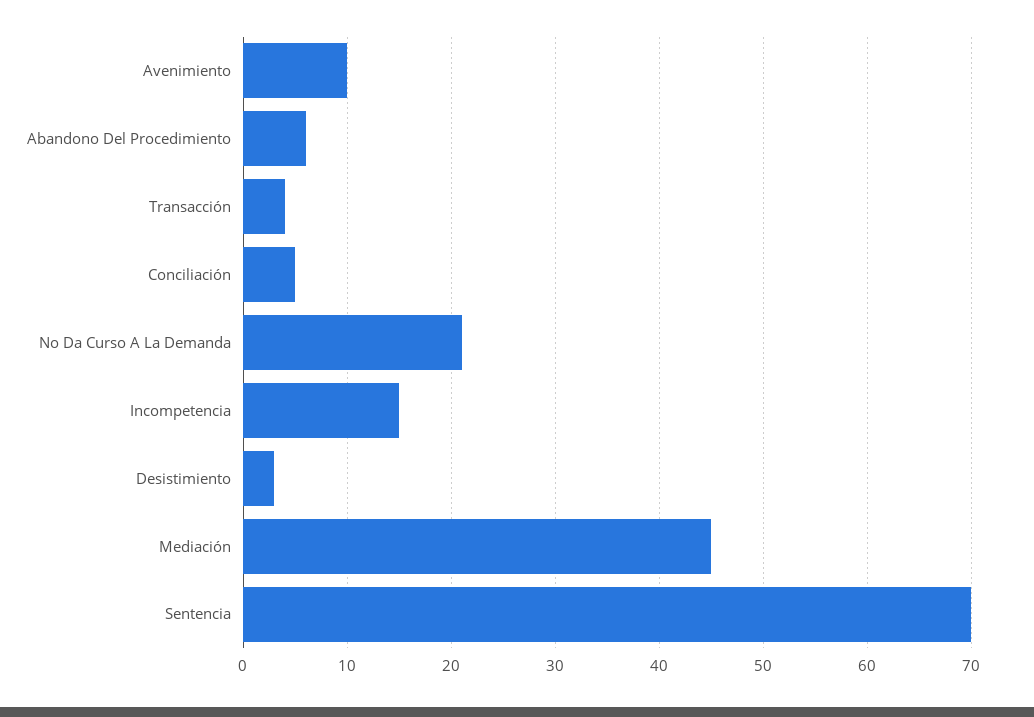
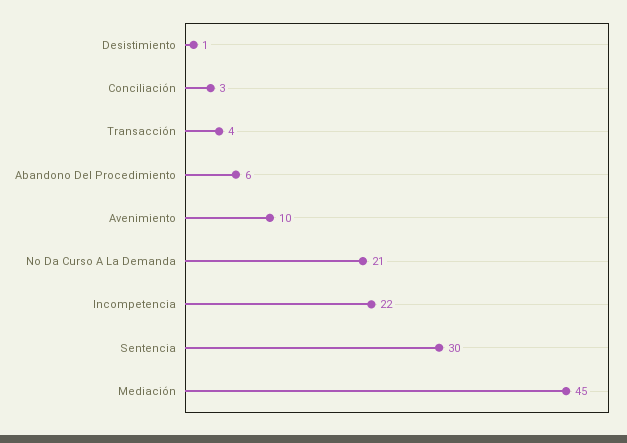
Conciliación: 5 -> 3
Incompetencia: 15 -> 22
Desistimiento: 3 -> 1
Sentencia: 70 -> 30

